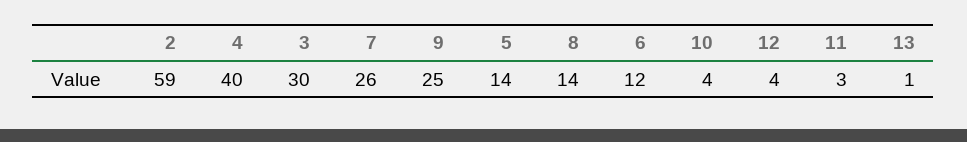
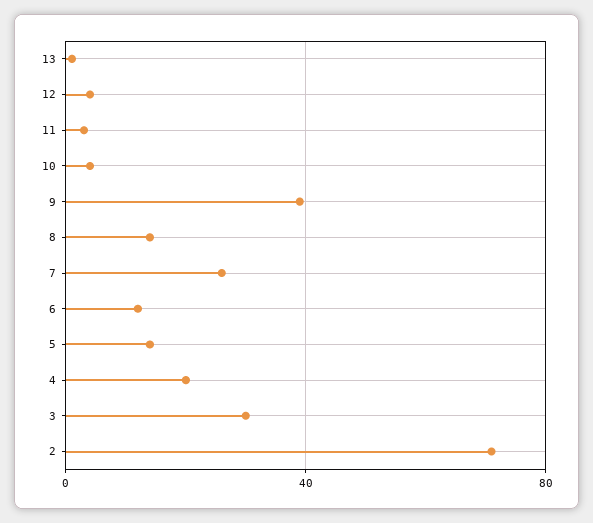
2: 59 -> 70
4: 40 -> 20
9: 25 -> 40

